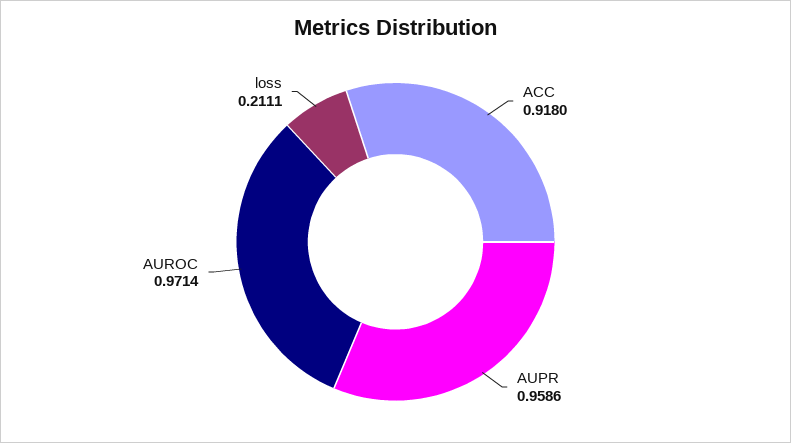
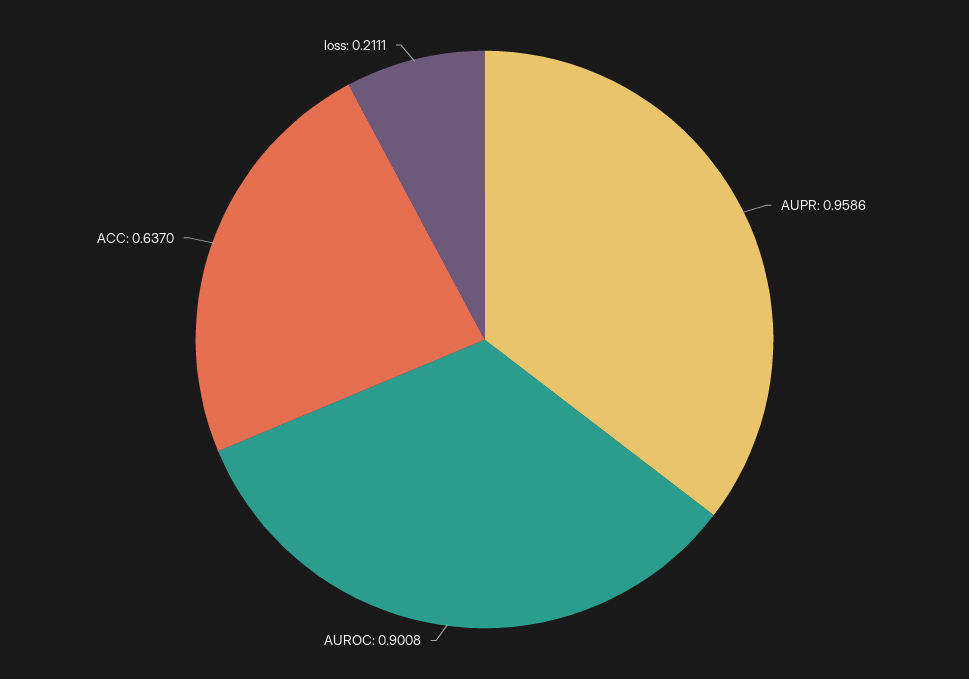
ACC: 0.918 -> 0.637
AUROC: 0.9714 -> 0.9008

